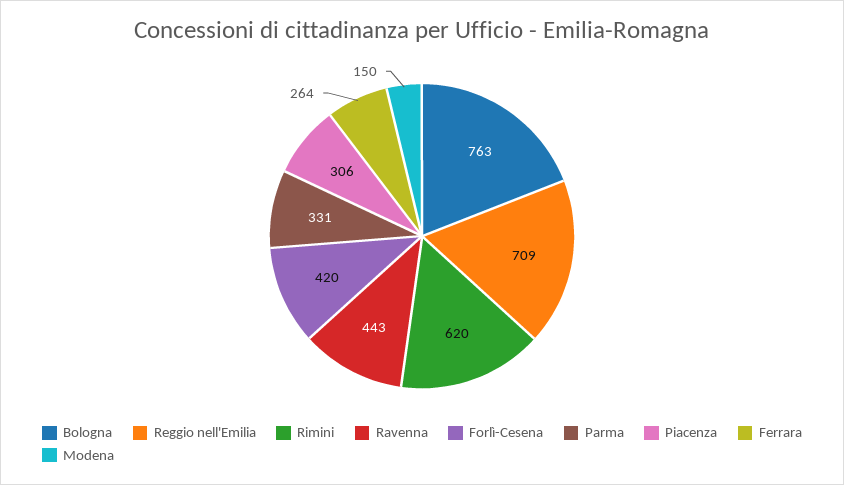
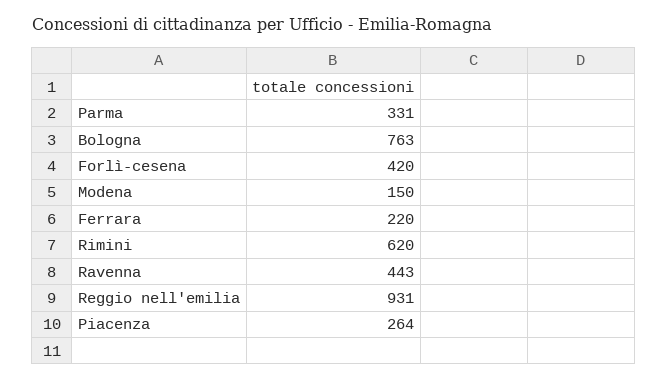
Reggio nell'Emilia: 709 -> 931
Piacenza: 306 -> 264
Ferrara: 264 -> 220

